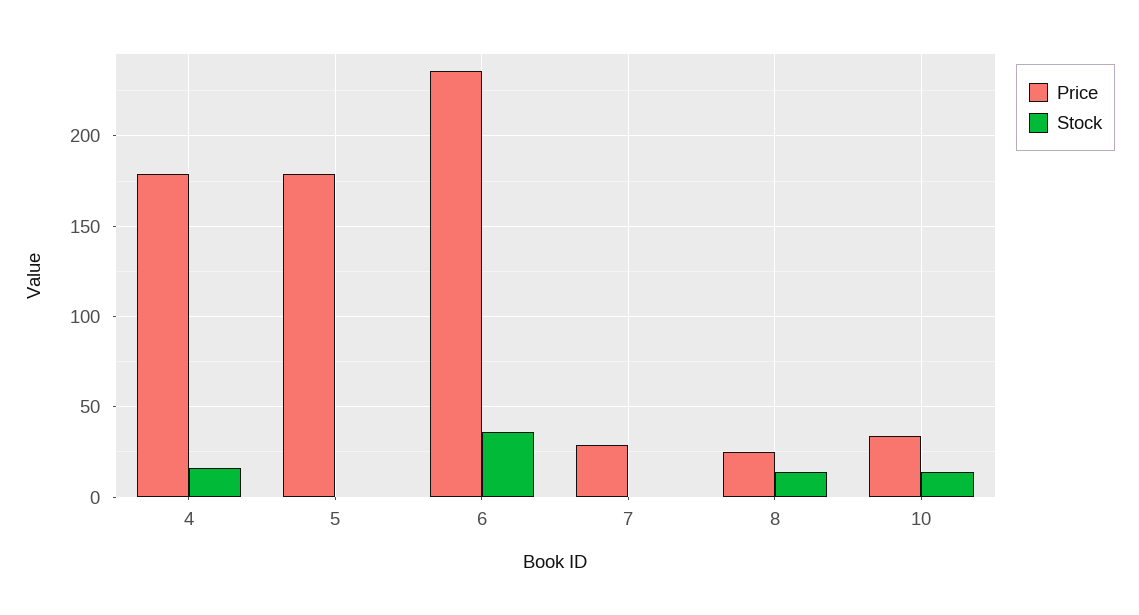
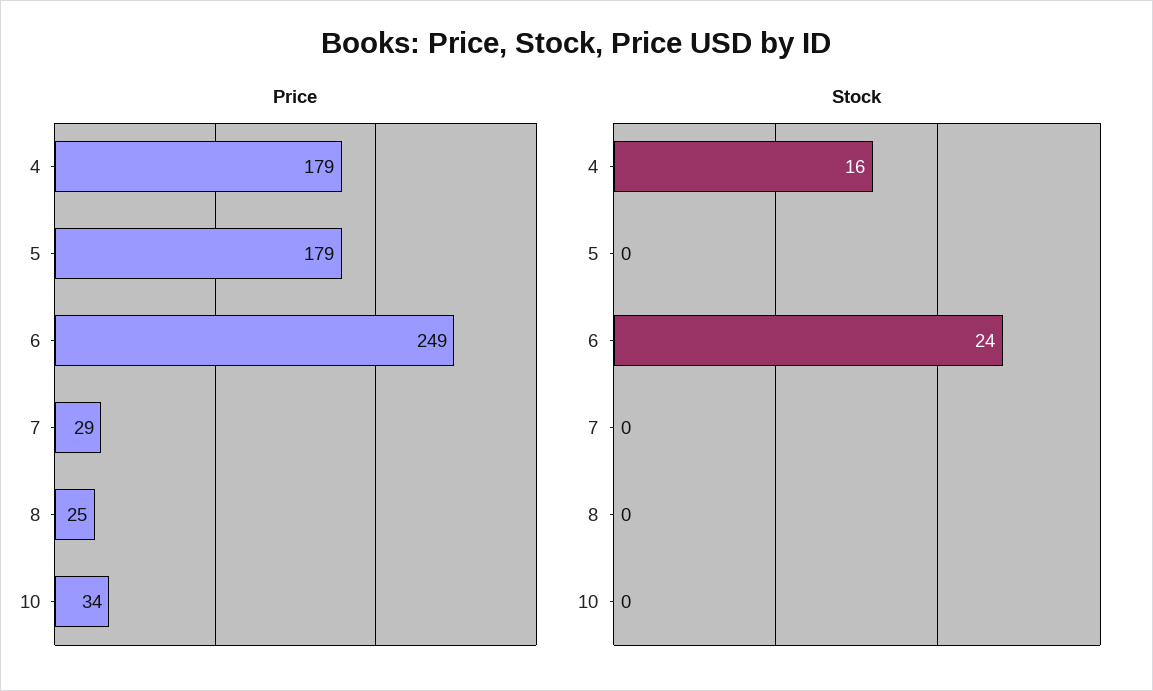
Price, 6: 235 -> 249
Stock, 6: 35 -> 24
Stock, 8: 15 -> 0
Stock, 10: 15 -> 0

